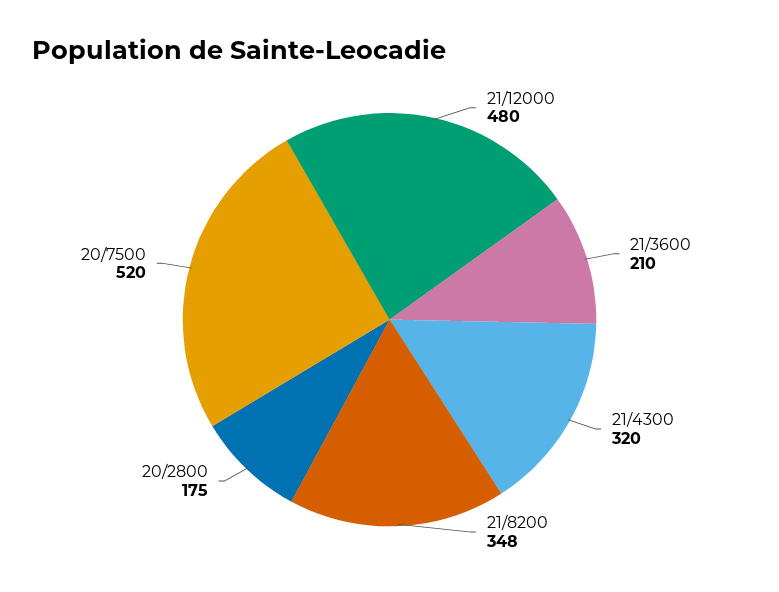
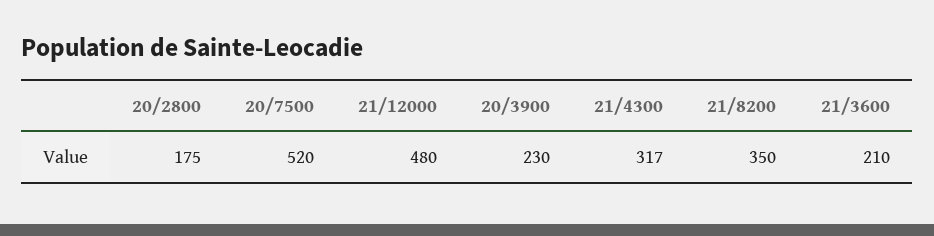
21/4300: 320 -> 317
21/8200: 348 -> 350
20/3900: none -> 230

